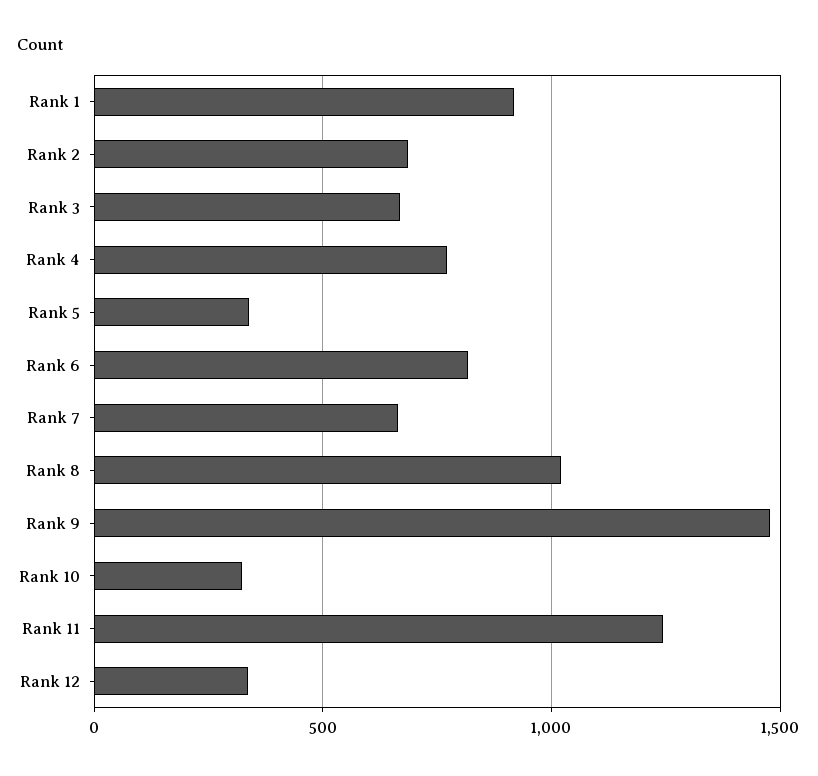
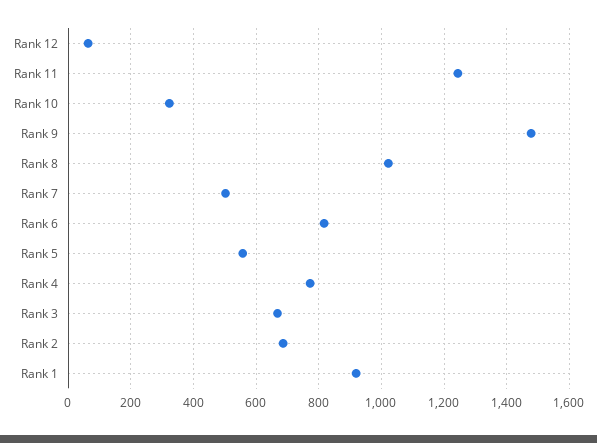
Rank 5: 350 -> 560
Rank 7: 650 -> 500
Rank 12: 350 -> 60

